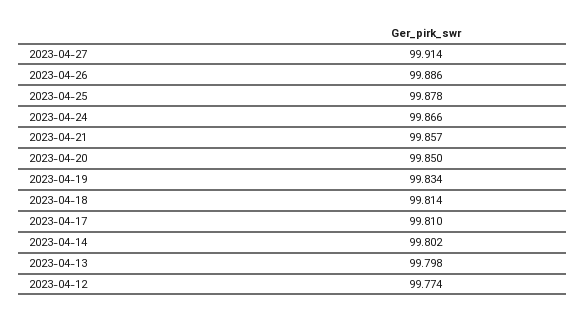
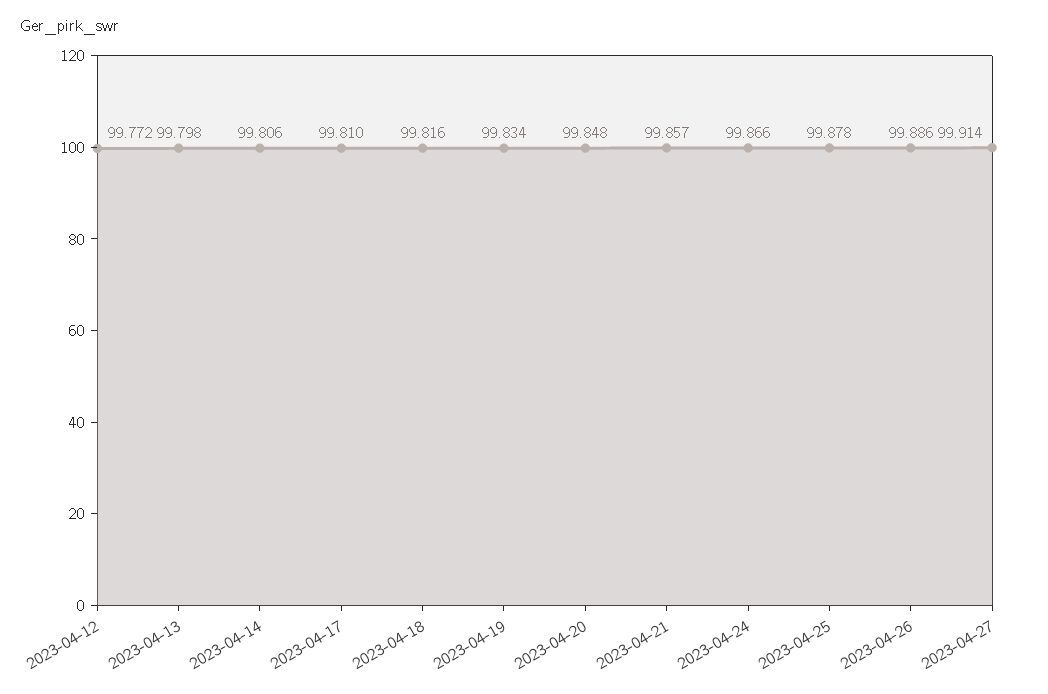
2023-04-20: 99.85 -> 99.848
2023-04-18: 99.814 -> 99.816
2023-04-14: 99.802 -> 99.806
2023-04-12: 99.774 -> 99.772

